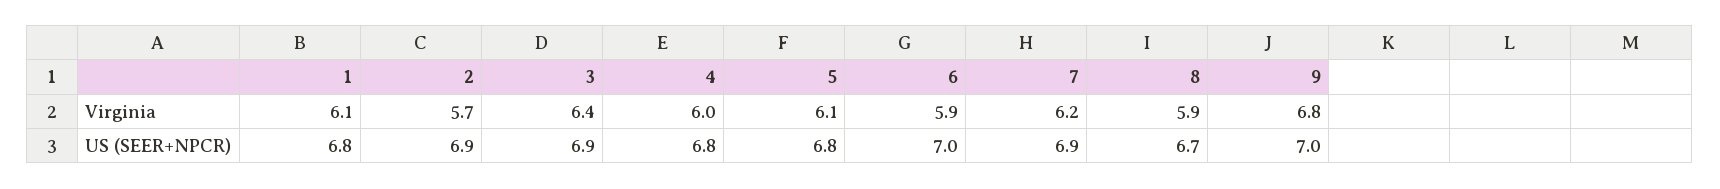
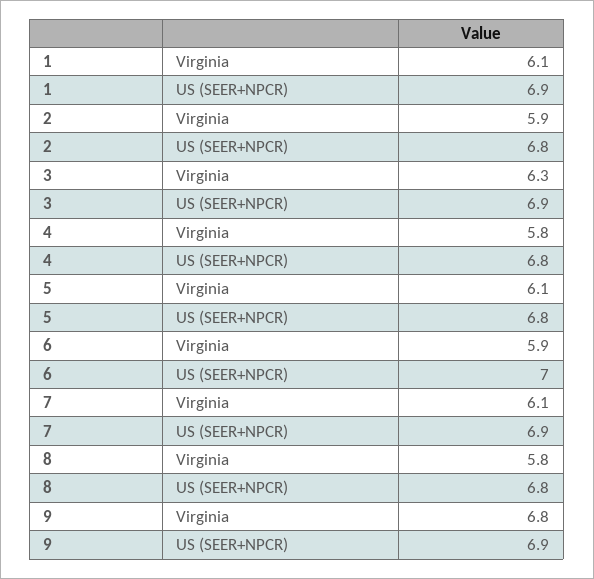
2, Virginia: 5.7 -> 5.9
3, Virginia: 6.4 -> 6.3
4, Virginia: 6 -> 5.8
7, Virginia: 6.2 -> 6.1
8, Virginia: 5.9 -> 5.8
1, US (SEER+NPCR): 6.8 -> 6.9
2, US (SEER+NPCR): 6.9 -> 6.8
8, US (SEER+NPCR): 6.7 -> 6.8
9, US (SEER+NPCR): 7 -> 6.9

